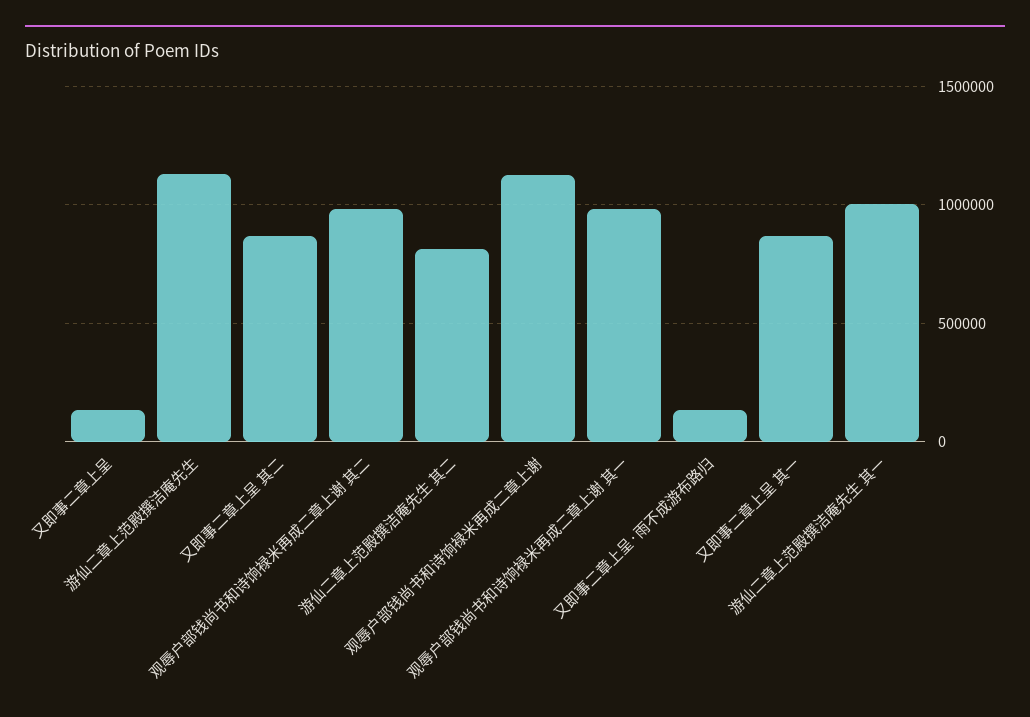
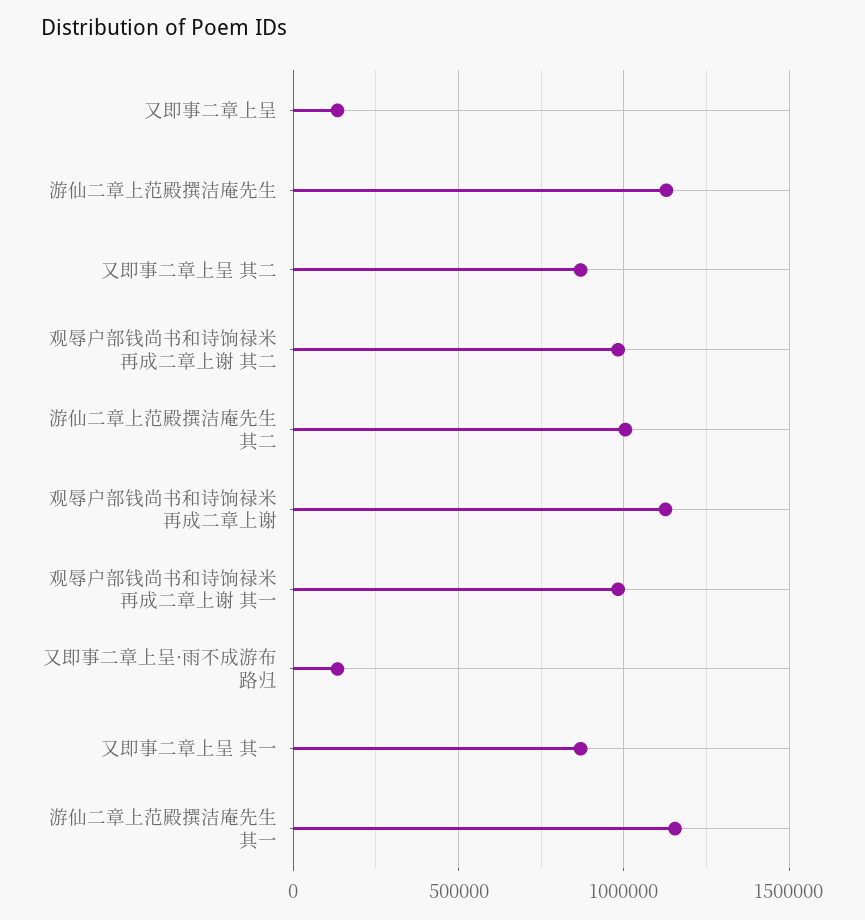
游仙二章上范殿撰洁庵先生 其二: 800000 -> 1000000
游仙二章上范殿撰洁庵先生 其一: 1000000 -> 1150000

